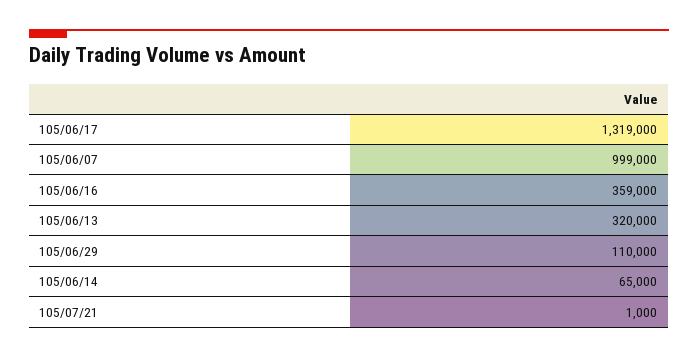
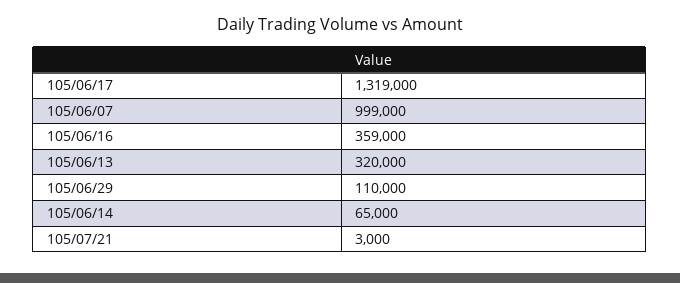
105/07/21: 1000 -> 3000

